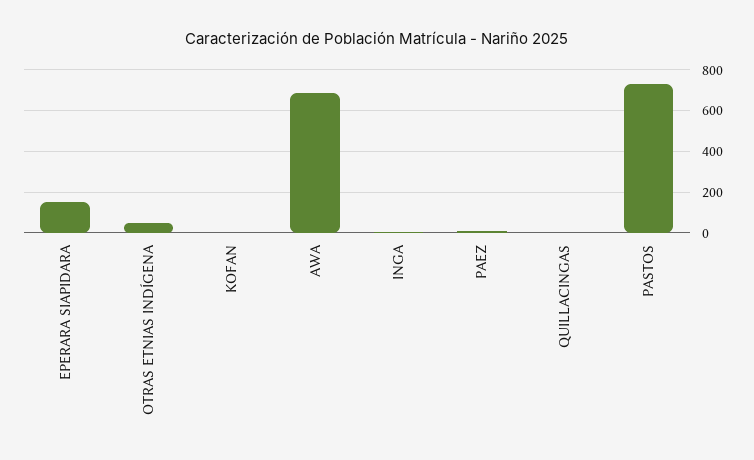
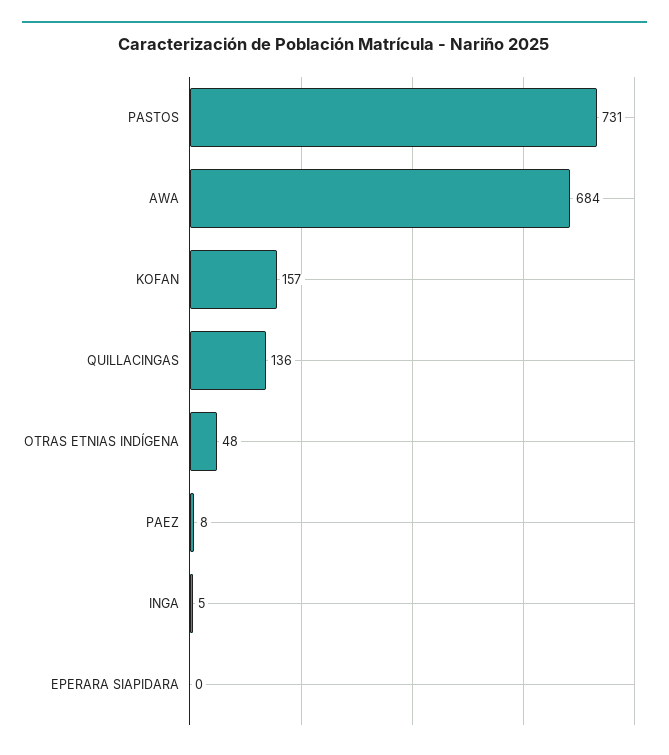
EPERARA SIAPIDARA: 150 -> 0
KOFAN: 0 -> 157
QUILLACINGAS: 0 -> 136

